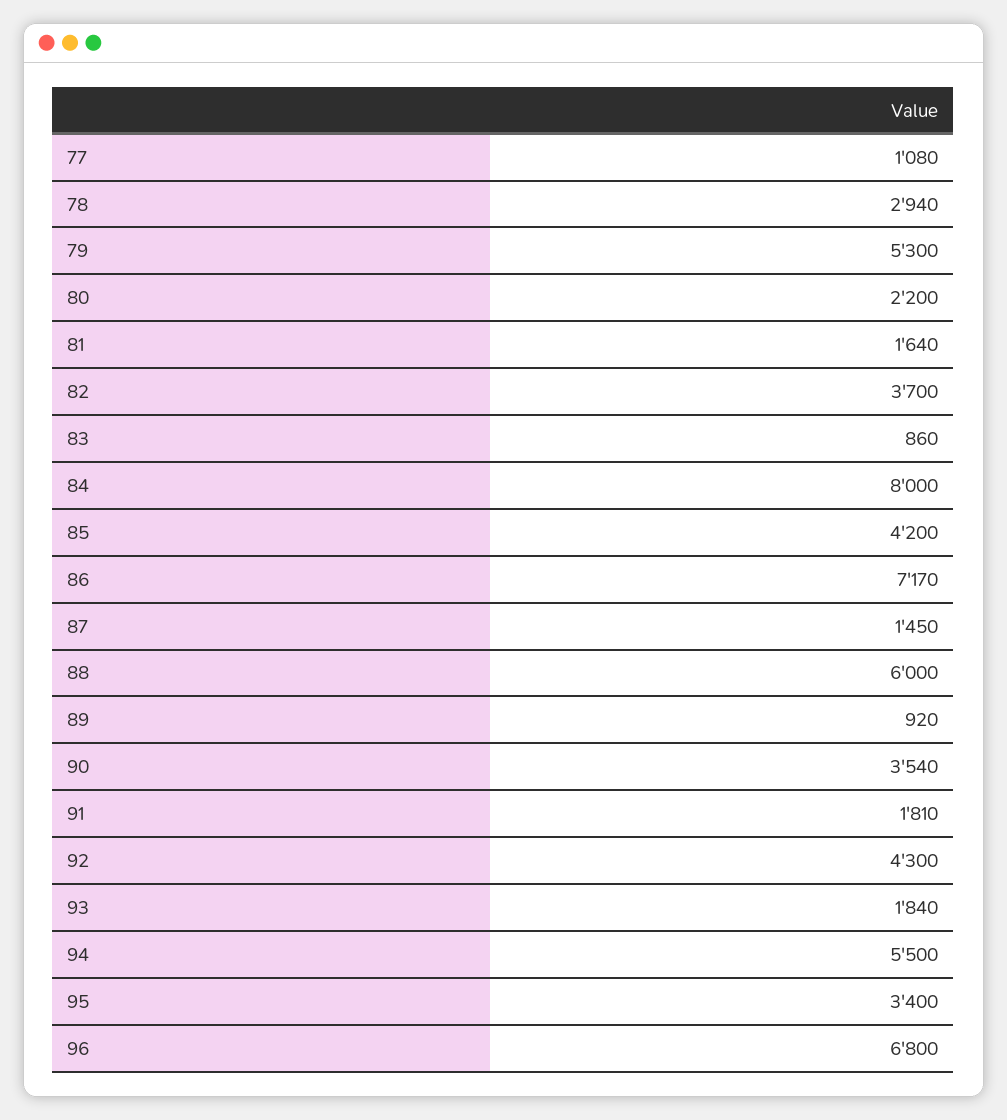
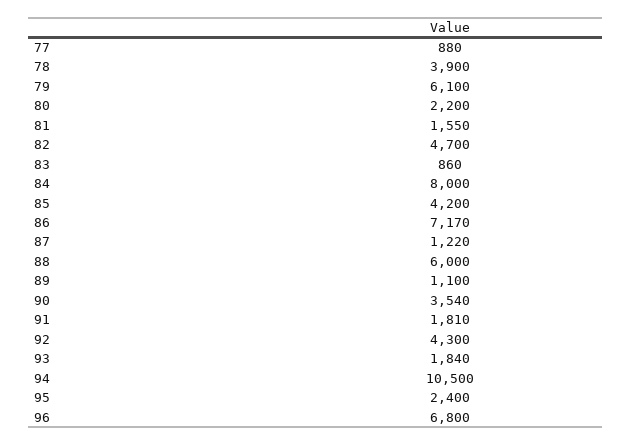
77: 1080 -> 880
78: 2940 -> 3900
79: 5300 -> 6100
81: 1640 -> 1550
82: 3700 -> 4700
87: 1450 -> 1220
89: 920 -> 1100
94: 5500 -> 10500
95: 3400 -> 2400

